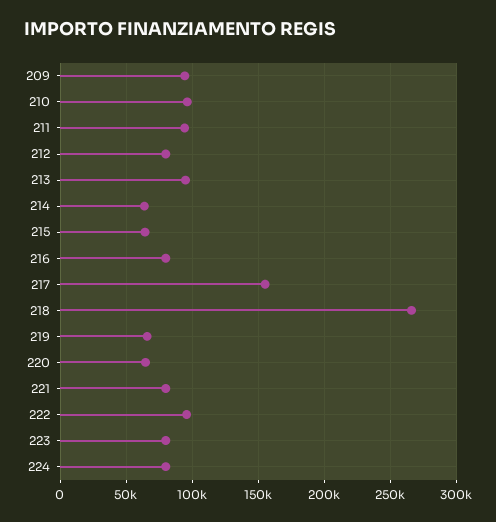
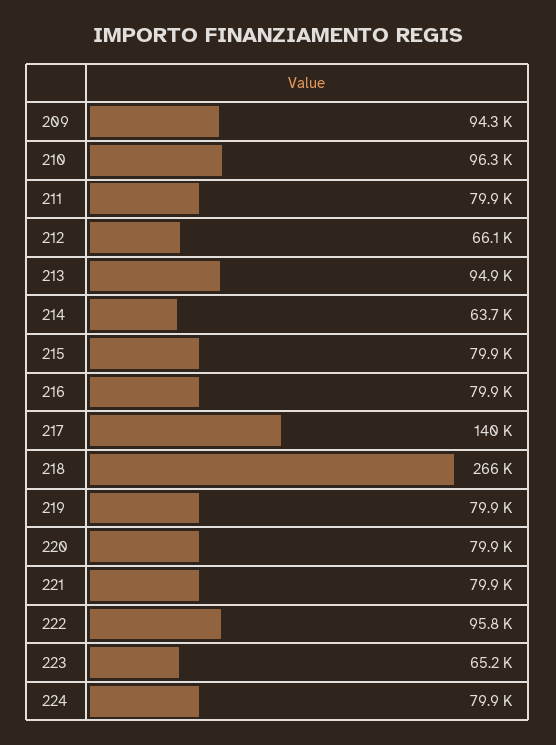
211: 95000 -> 79900
212: 80000 -> 66100
215: 65000 -> 79900
217: 155000 -> 140000
219: 65000 -> 79900
220: 65000 -> 79900
223: 80000 -> 65200

